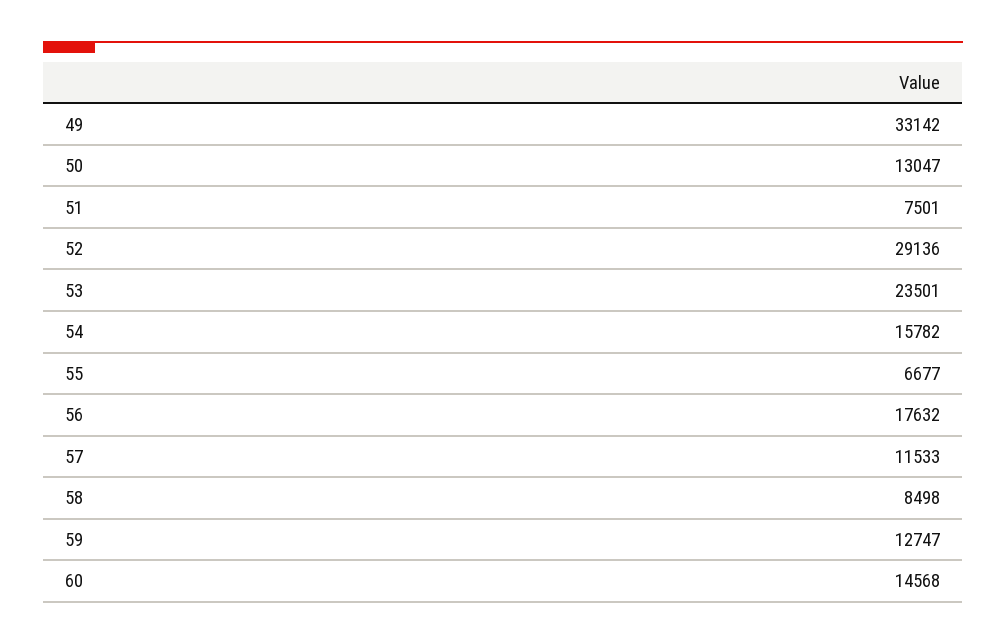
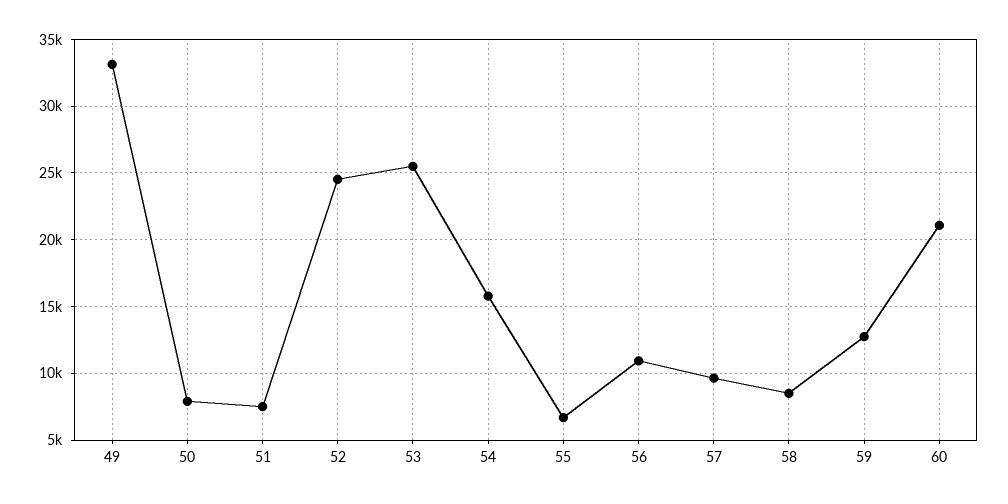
50: 13047 -> 8000
52: 29136 -> 24500
53: 23501 -> 25500
56: 17632 -> 11000
57: 11533 -> 9500
60: 14568 -> 21000

